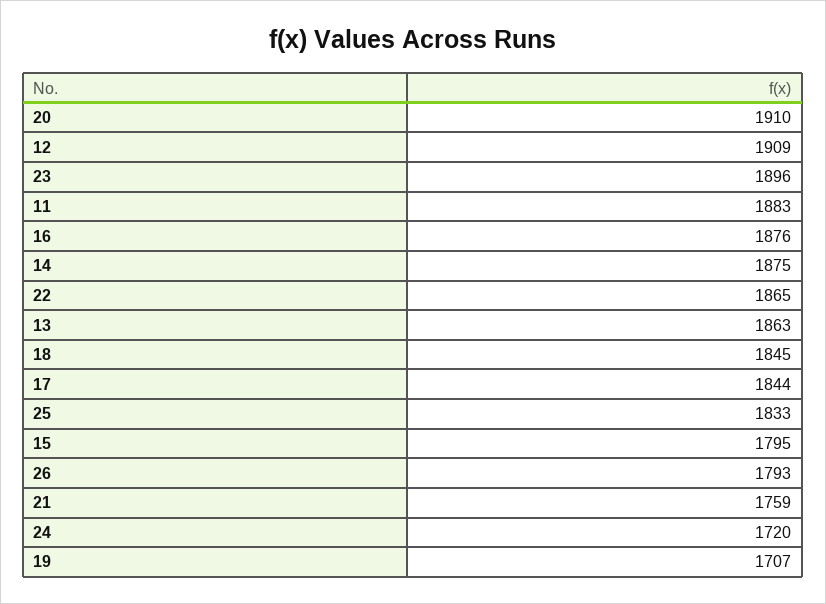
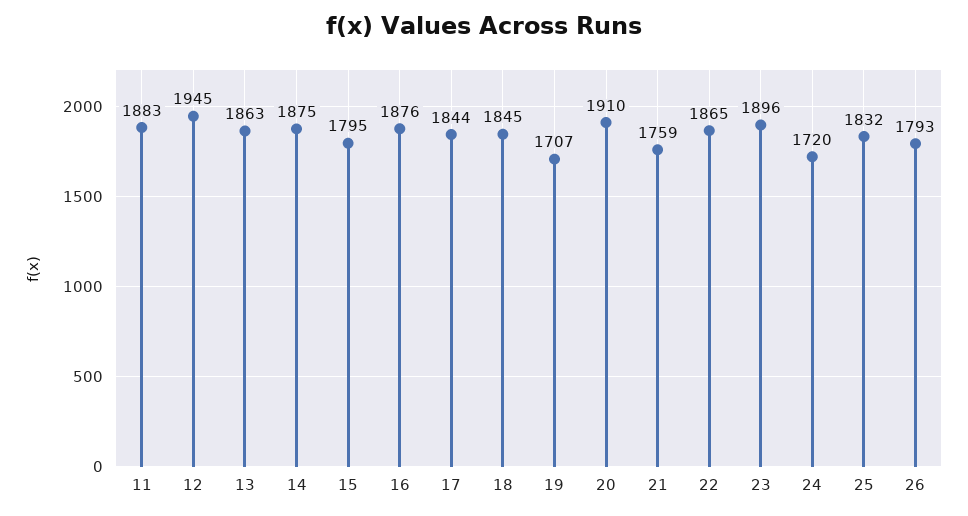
12: 1909 -> 1945
25: 1833 -> 1832

